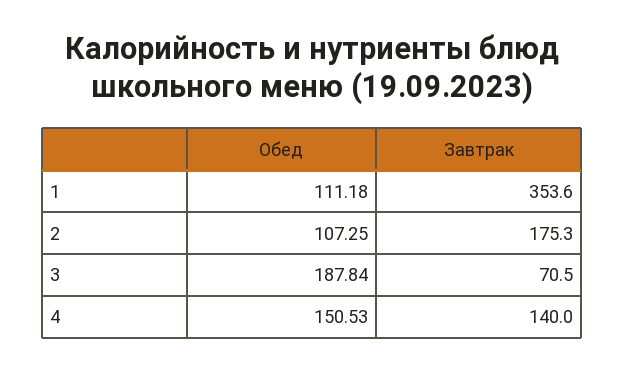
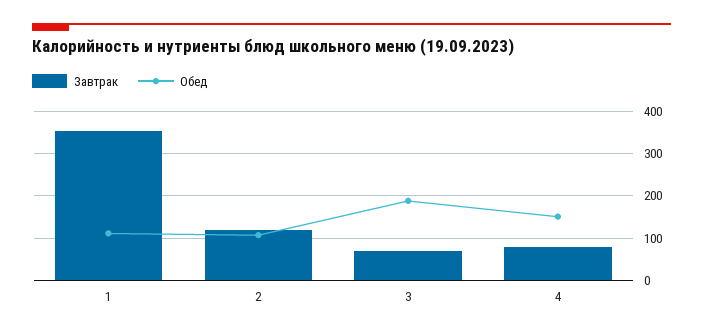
Завтрак, 2: 175.3 -> 120
Завтрак, 4: 140 -> 80

